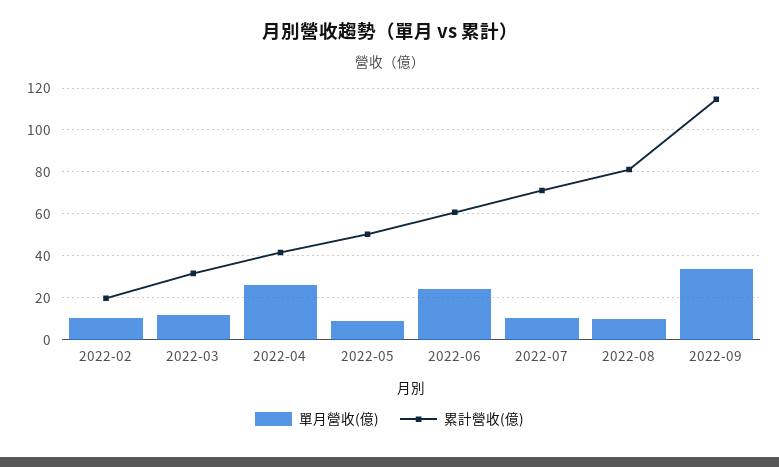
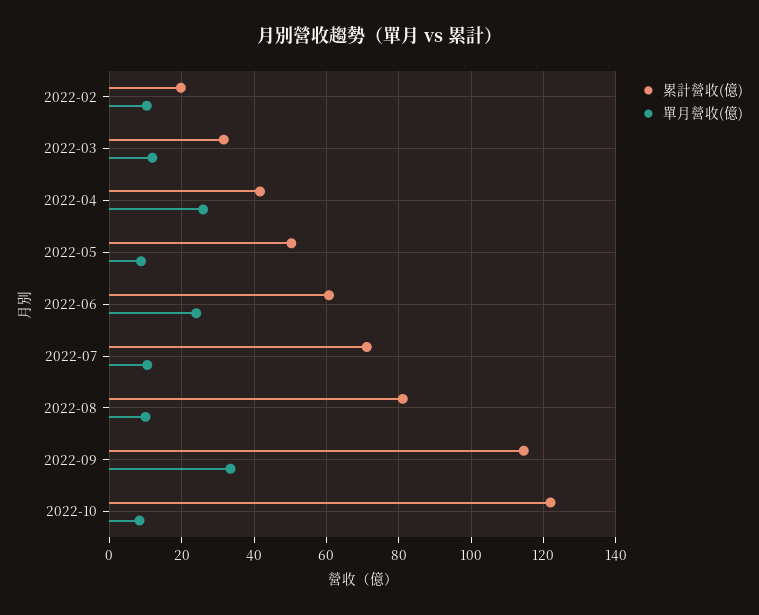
累計營收(億), 2022-10: none -> 122
單月營收(億), 2022-10: none -> 8

